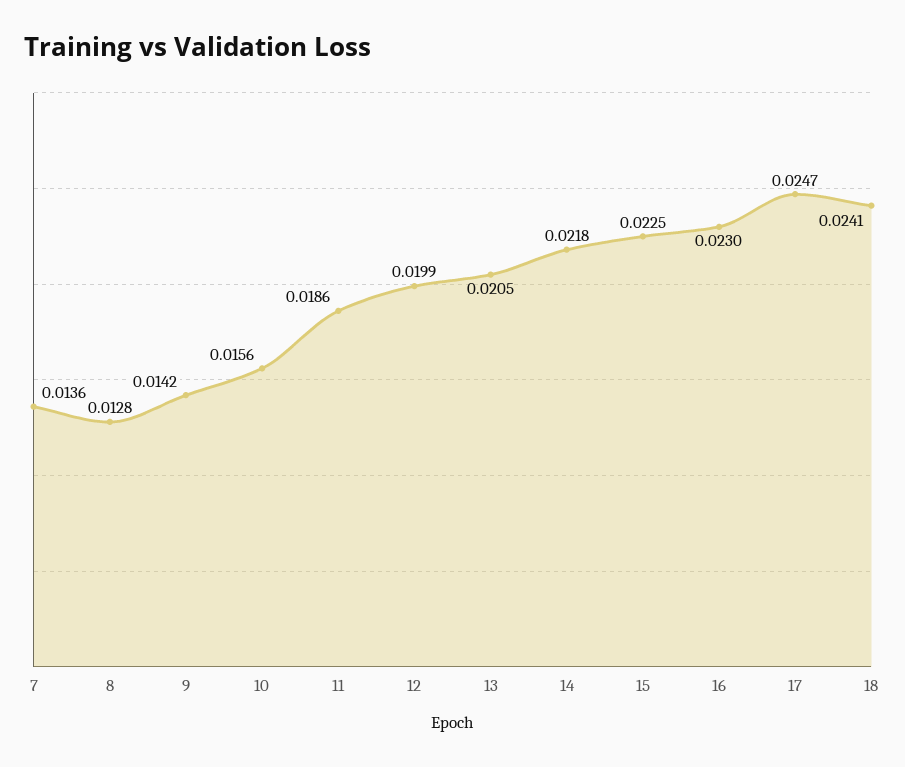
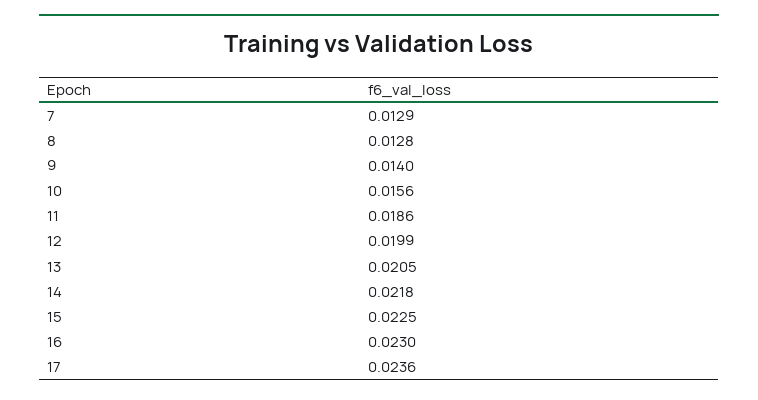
7: 0.0136 -> 0.0129
9: 0.0142 -> 0.014
17: 0.0247 -> 0.0236
18: 0.0241 -> none

